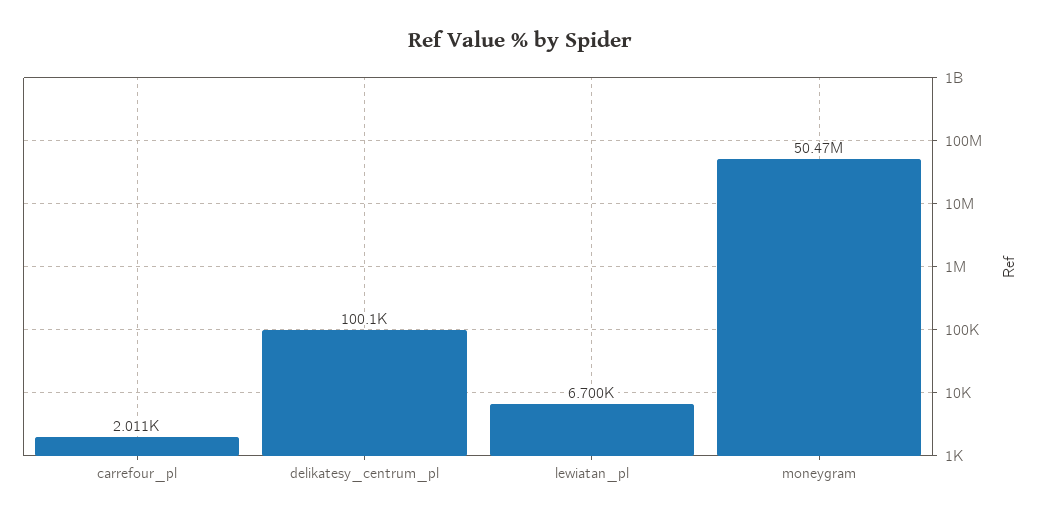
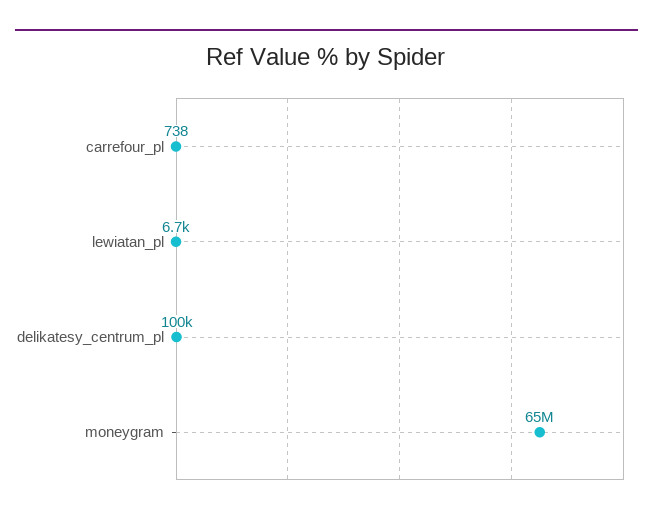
carrefour_pl: 2011 -> 738
moneygram: 50470000 -> 65000000

